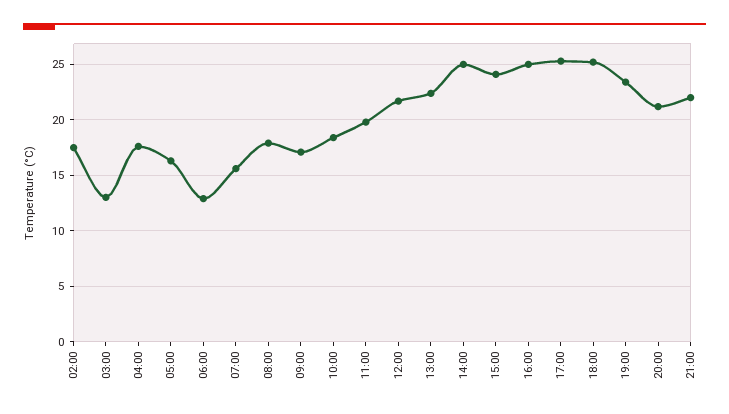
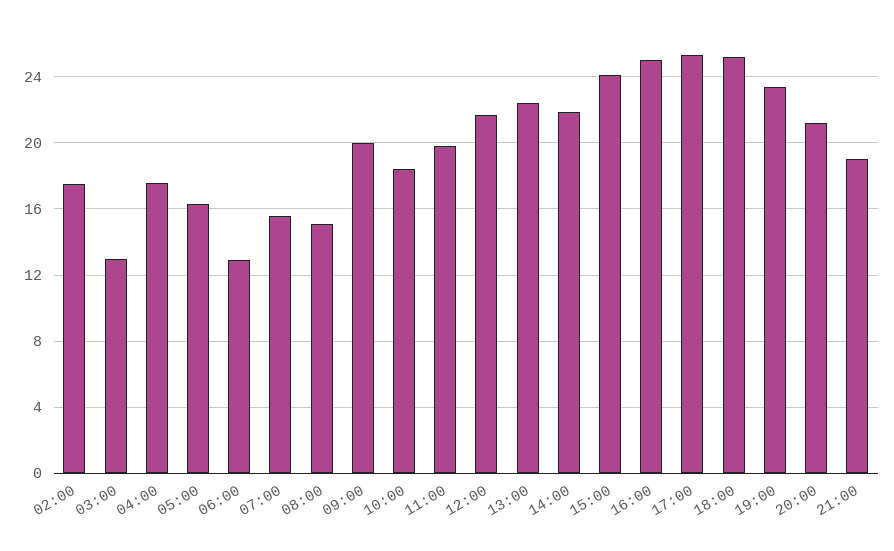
08:00: 18 -> 15
09:00: 17 -> 20
14:00: 25 -> 22
21:00: 22 -> 19

